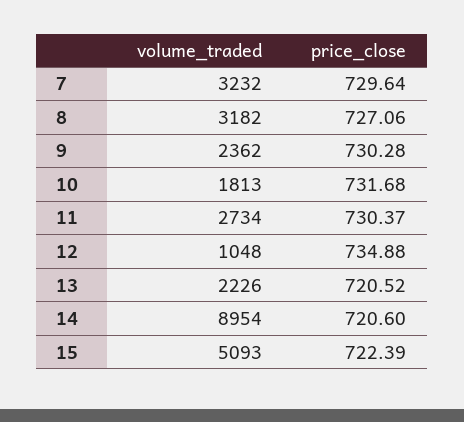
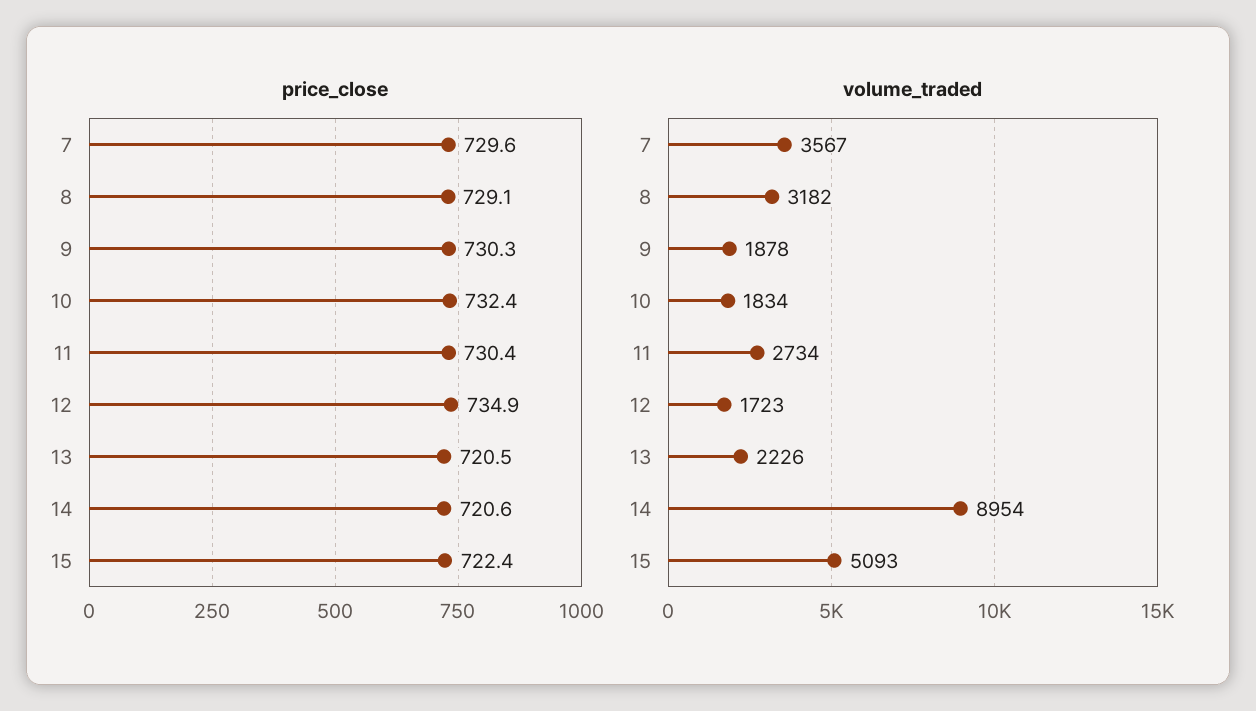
volume_traded, 7: 3232 -> 3567
price_close, 8: 727.06 -> 729.1
volume_traded, 9: 2362 -> 1878
volume_traded, 10: 1813 -> 1834
price_close, 10: 731.68 -> 732.4
volume_traded, 12: 1048 -> 1723

